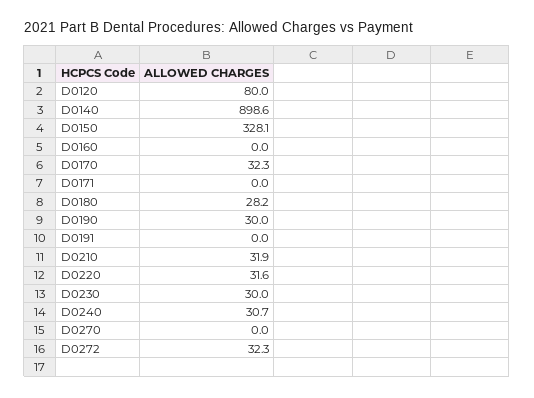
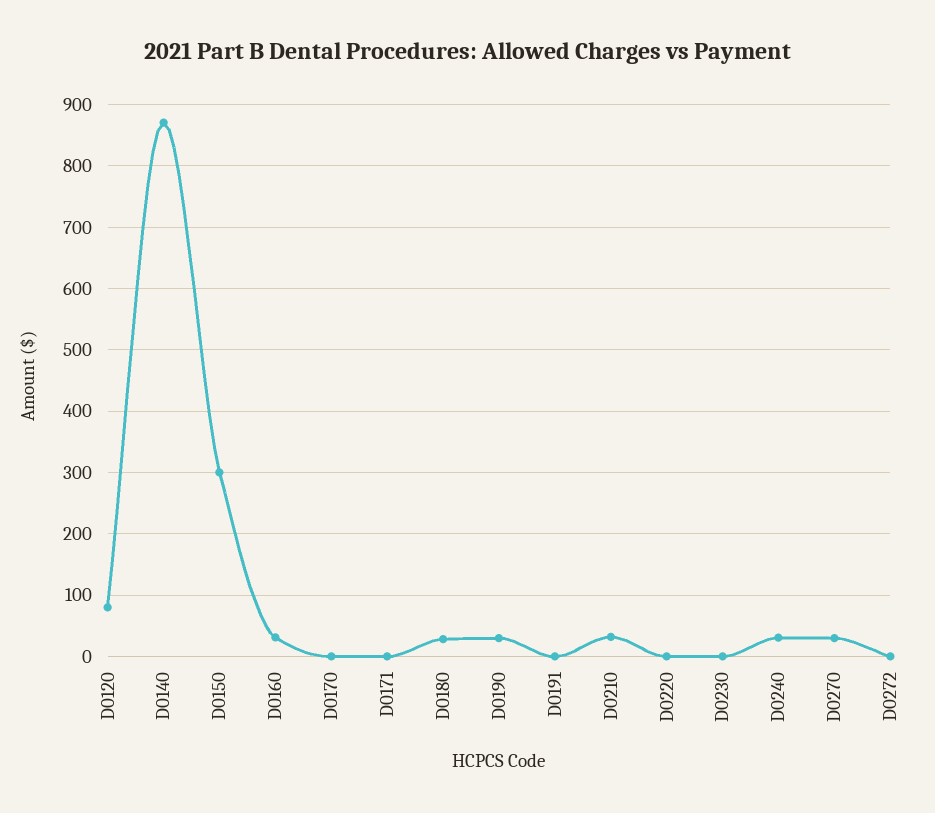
D0140: 898.6 -> 870
D0150: 328.1 -> 300
D0160: 0 -> 30
D0170: 32.3 -> 0
D0220: 31.6 -> 0
D0230: 30 -> 0
D0270: 0 -> 30
D0272: 32.3 -> 0

